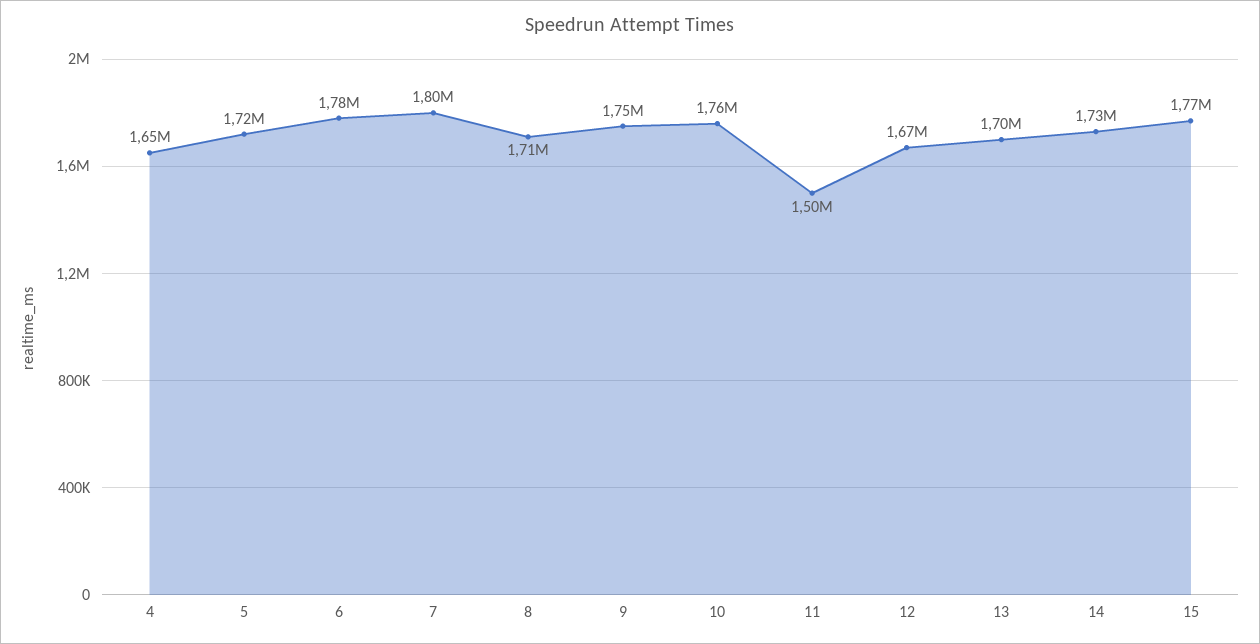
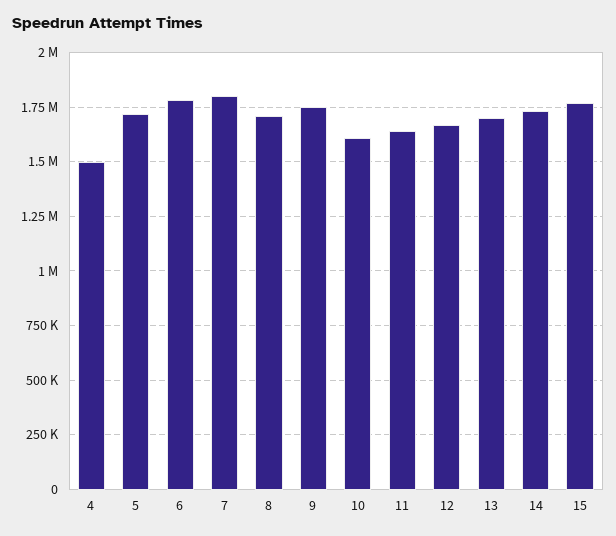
4: 1650000 -> 1500000
10: 1760000 -> 1600000
11: 1500000 -> 1650000

